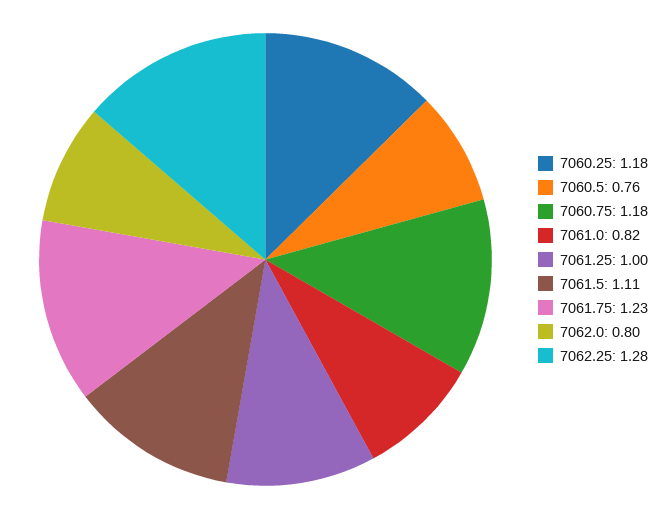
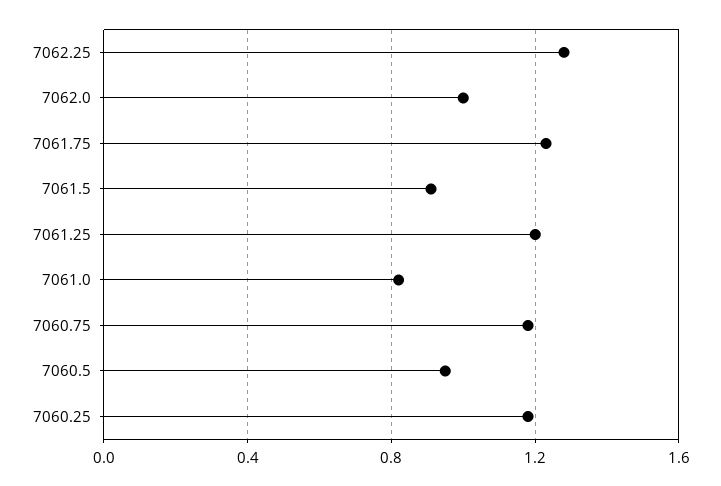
7060.5: 0.76 -> 0.95
7061.25: 1 -> 1.2
7061.5: 1.11 -> 0.9
7062.0: 0.8 -> 1

